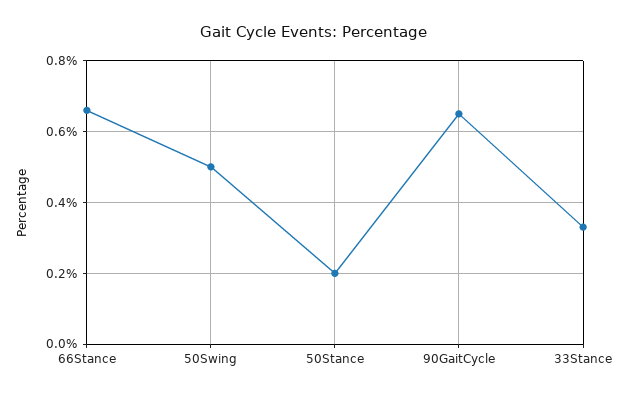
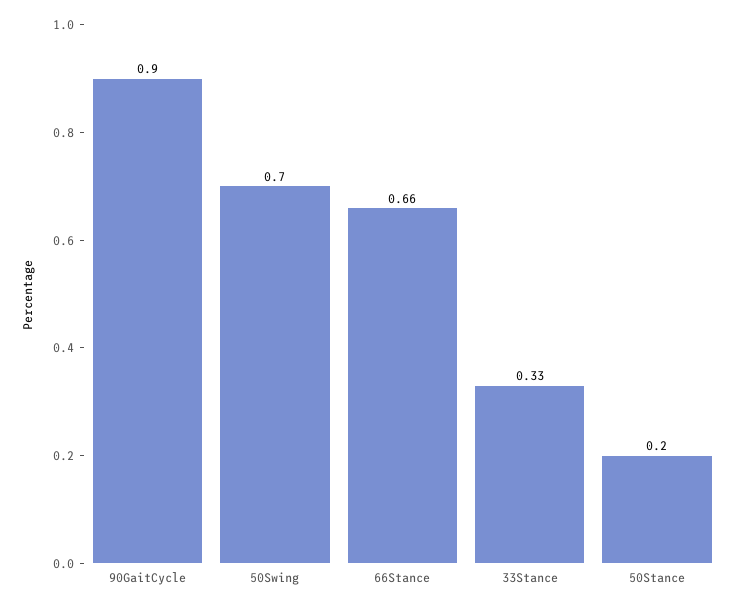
50Swing: 0.5 -> 0.7
90GaitCycle: 0.65 -> 0.9

